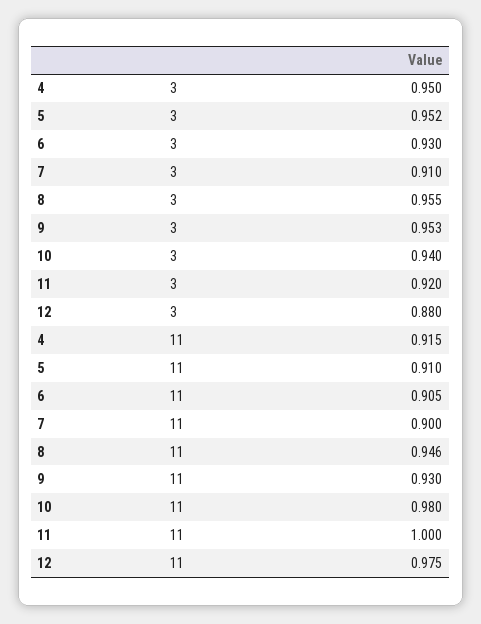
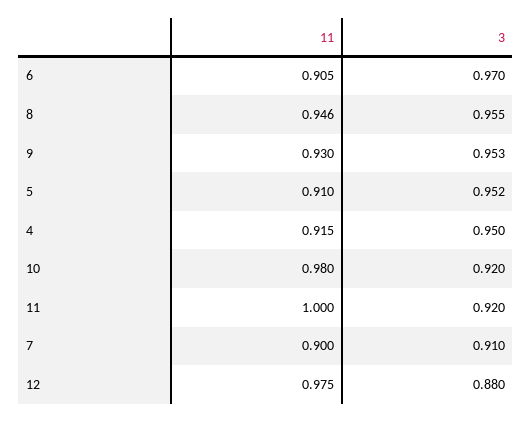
6, 3: 0.93 -> 0.97
10, 3: 0.94 -> 0.92

